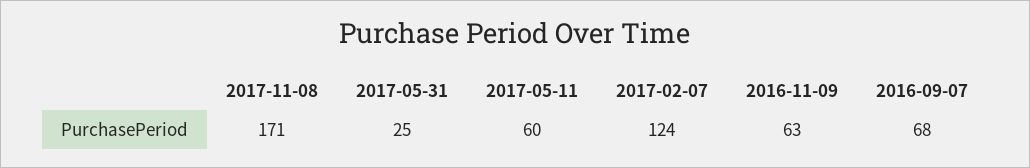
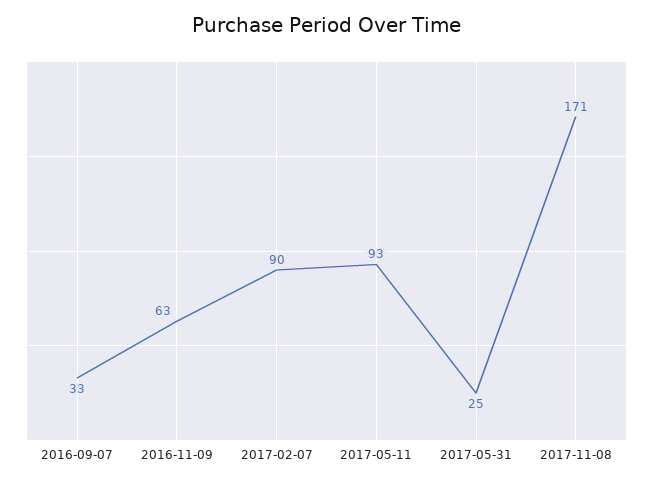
2017-05-11: 60 -> 93
2017-02-07: 124 -> 90
2016-09-07: 68 -> 33

